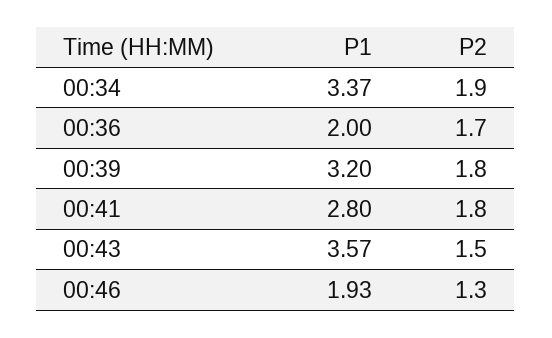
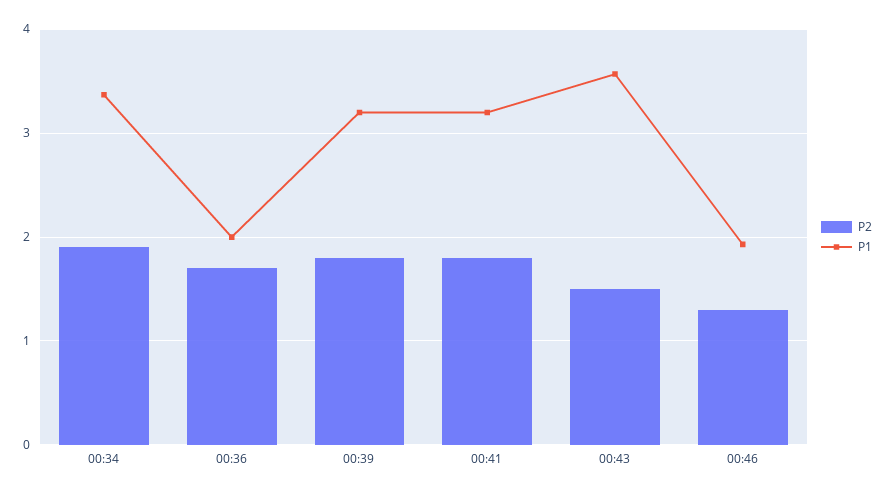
P1, 00:41: 2.8 -> 3.2

